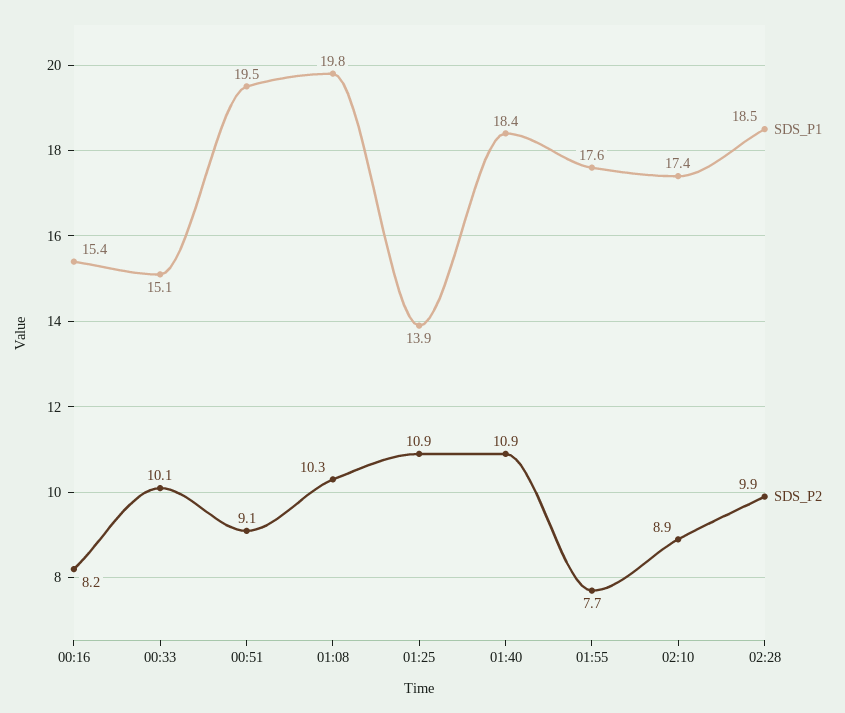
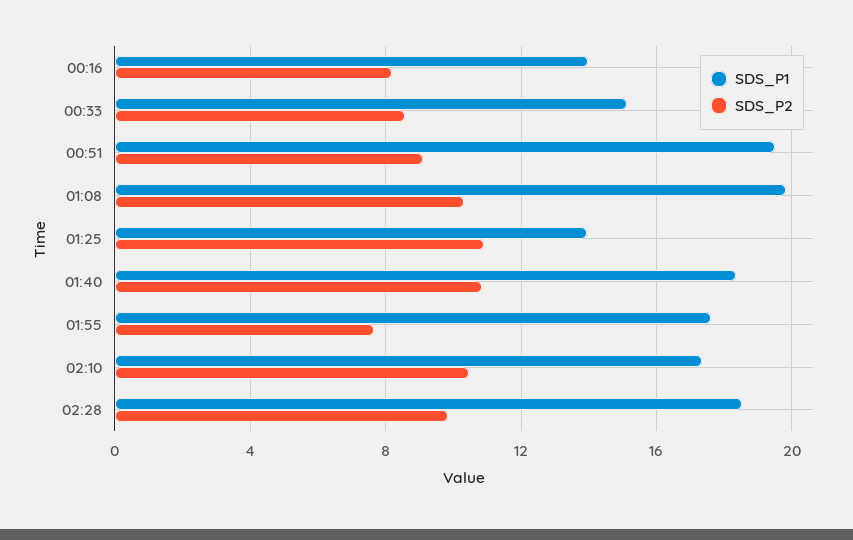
SDS_P1, 00:16: 15.4 -> 14
SDS_P2, 00:33: 10.1 -> 8.5
SDS_P2, 02:10: 8.9 -> 10.5

